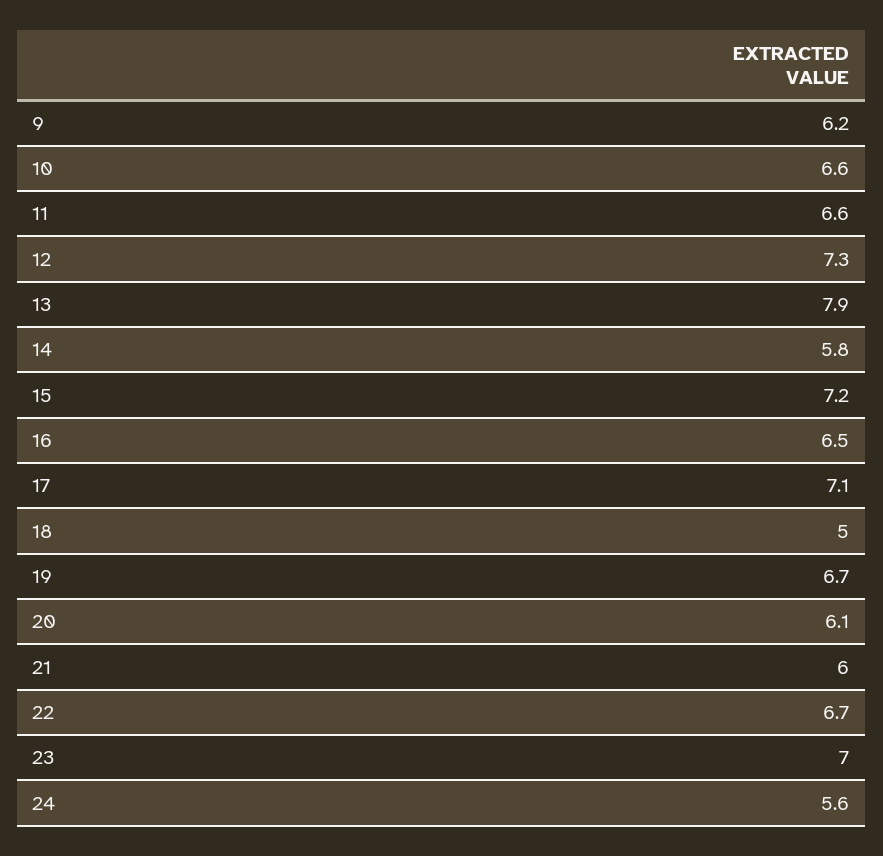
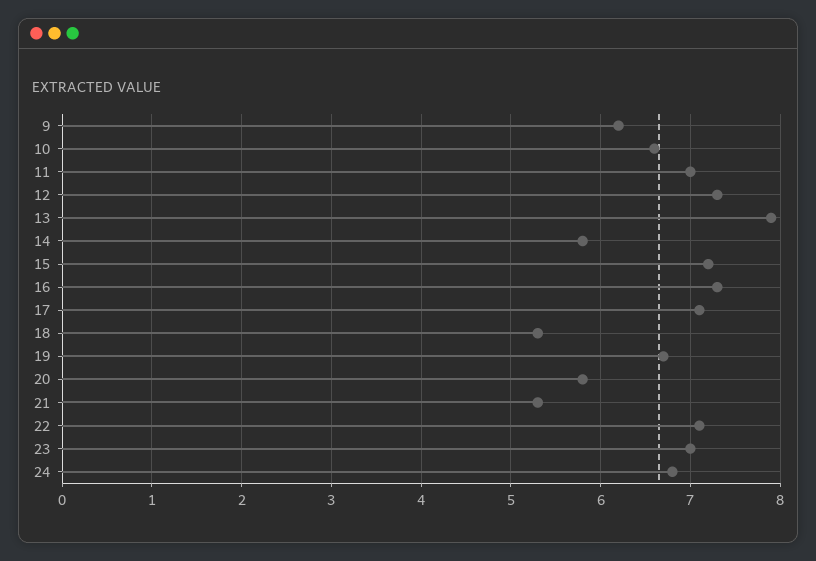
11: 6.6 -> 7
16: 6.5 -> 7.3
18: 5 -> 5.3
20: 6.1 -> 5.8
21: 6 -> 5.3
22: 6.7 -> 7.1
24: 5.6 -> 6.8

